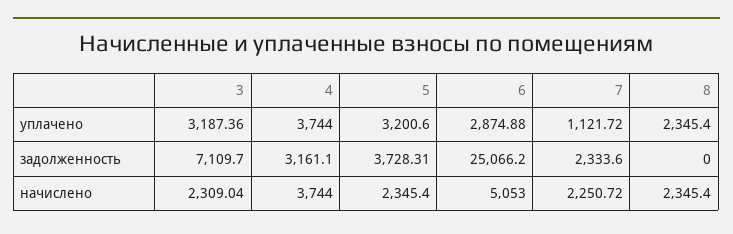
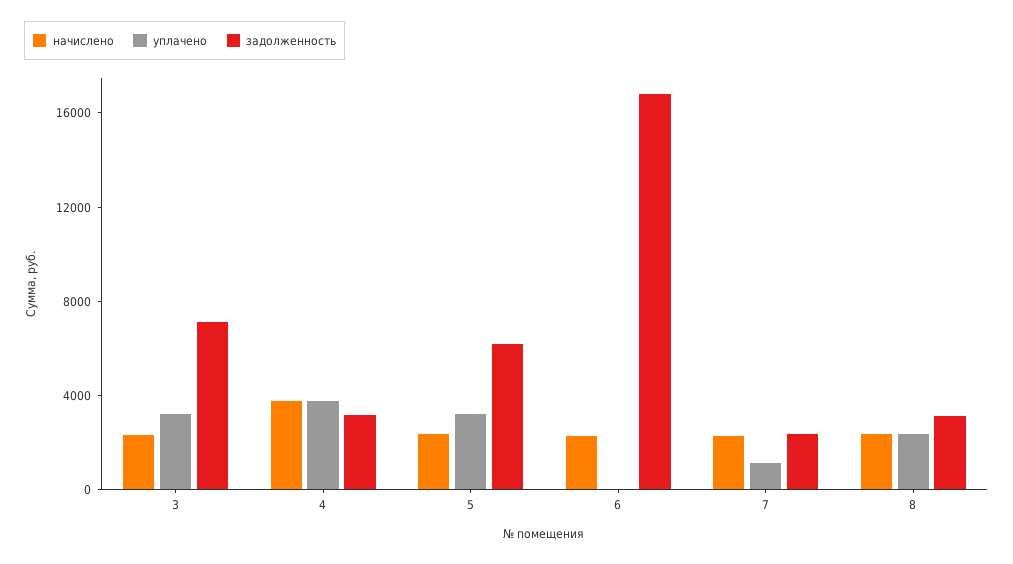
уплачено, 6: 2874.88 -> 0
задолженность, 5: 3728.31 -> 6000
задолженность, 6: 25066.2 -> 17000
задолженность, 8: 0 -> 3000
начислено, 6: 5053 -> 2000

